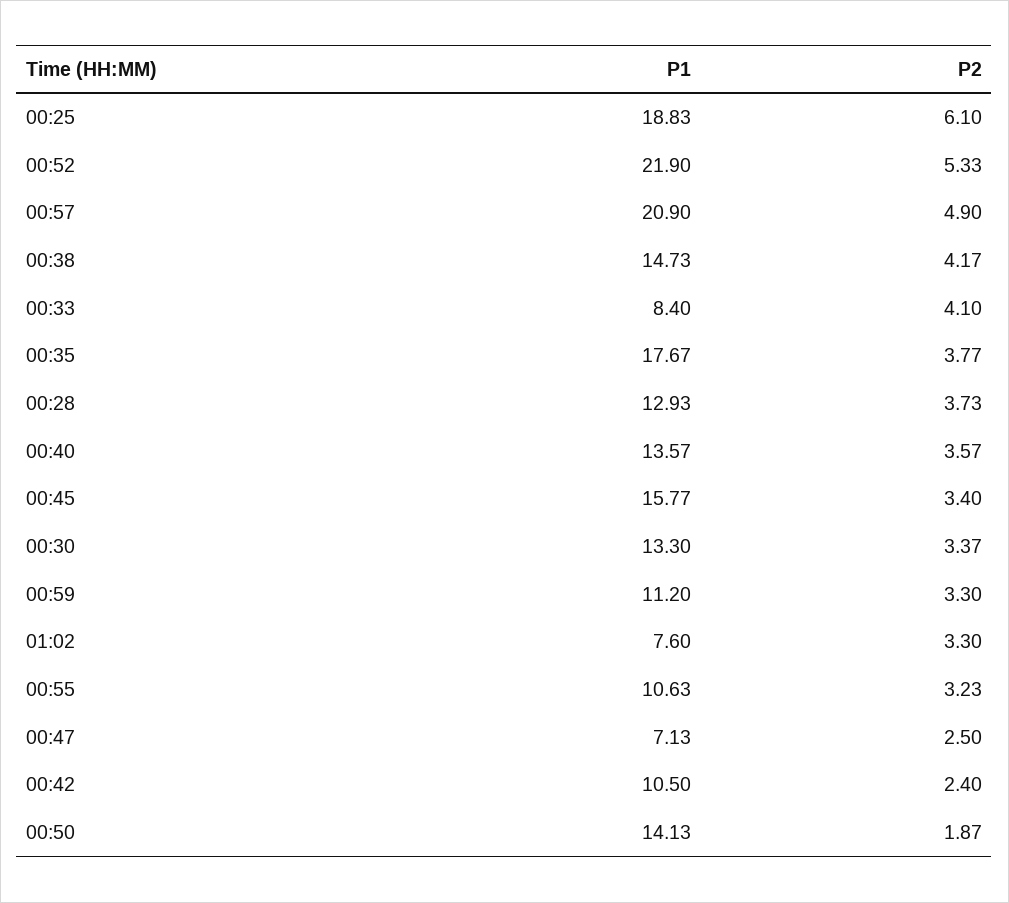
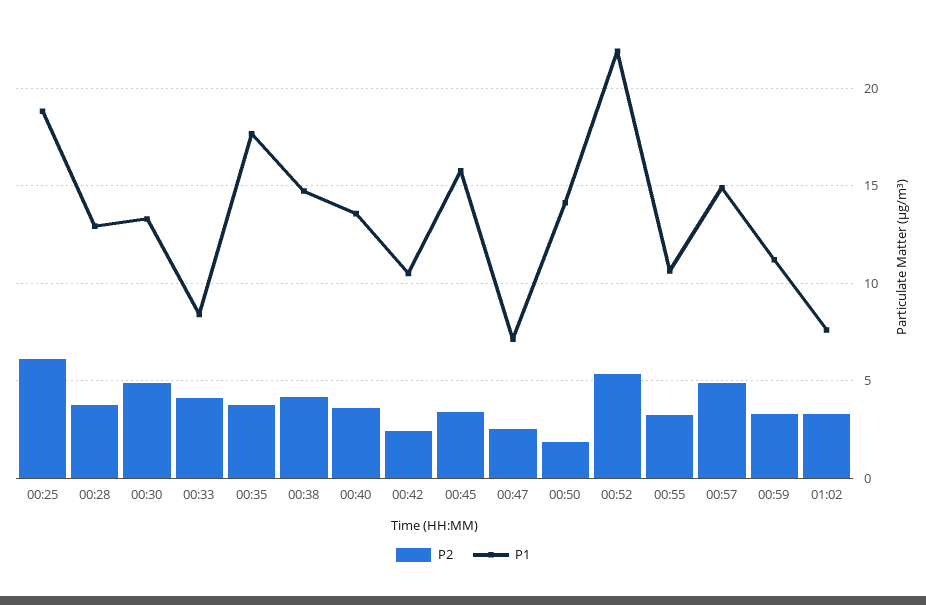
P1, 00:57: 20.9 -> 15
P2, 00:30: 3.37 -> 5

